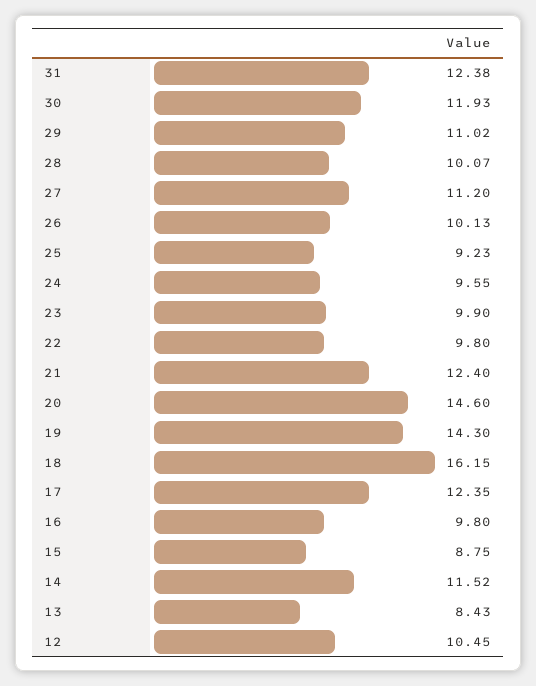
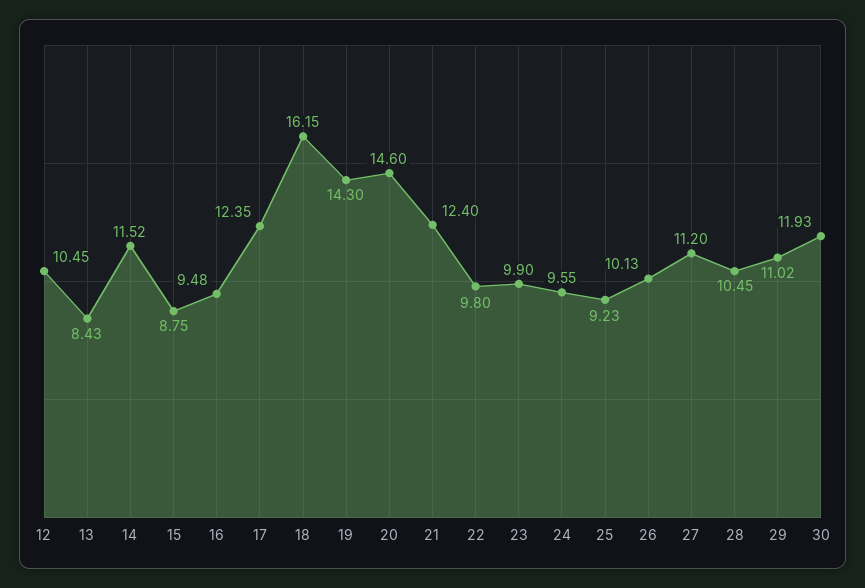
31: 12.38 -> none
28: 10.07 -> 10.45
16: 9.8 -> 9.48

